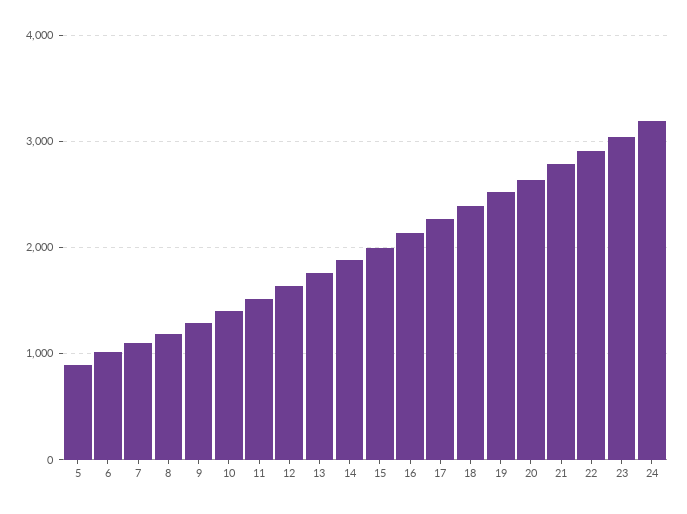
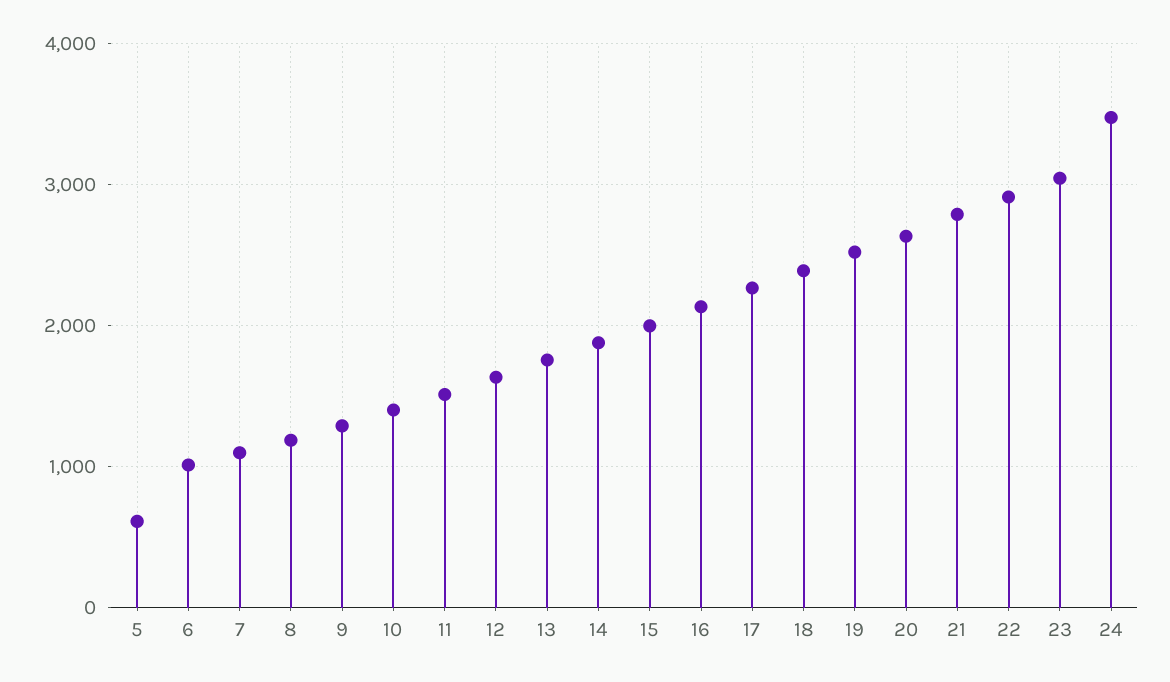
5: 900 -> 600
24: 3200 -> 3500

